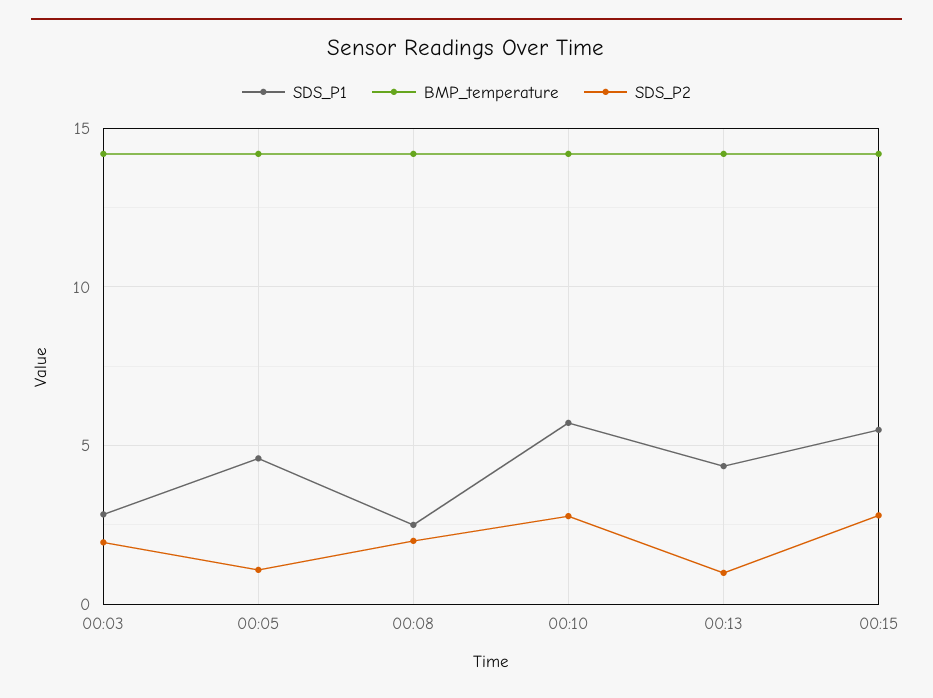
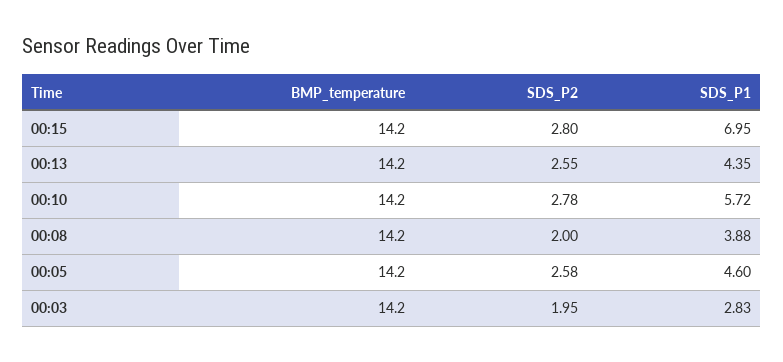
SDS_P2, 00:05: 1 -> 2.58
SDS_P1, 00:08: 2.5 -> 3.88
SDS_P2, 00:13: 1 -> 2.55
SDS_P1, 00:15: 5.5 -> 6.95

